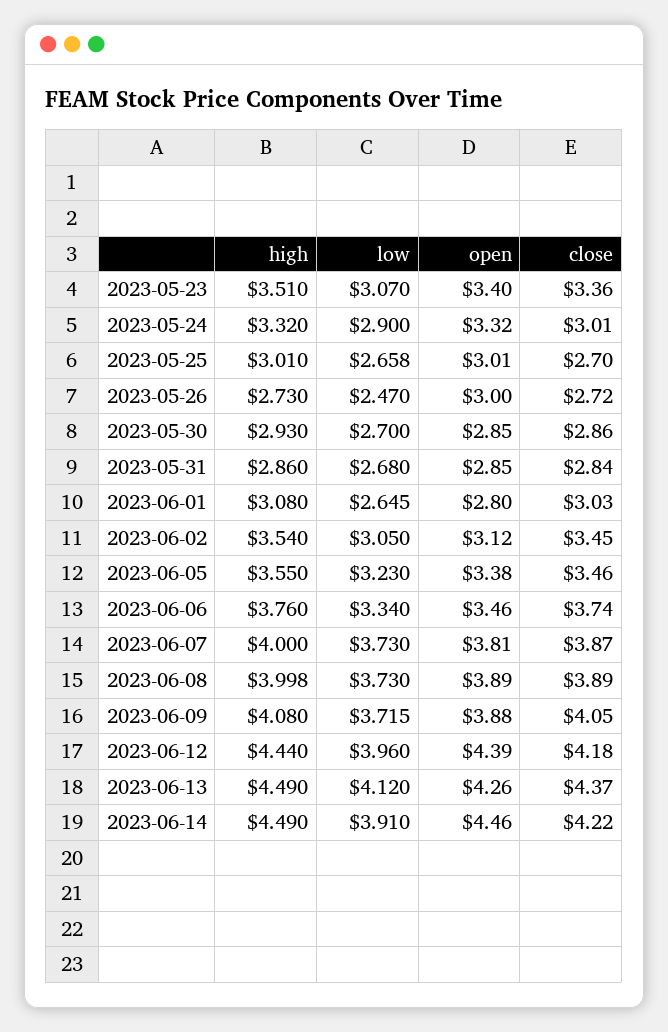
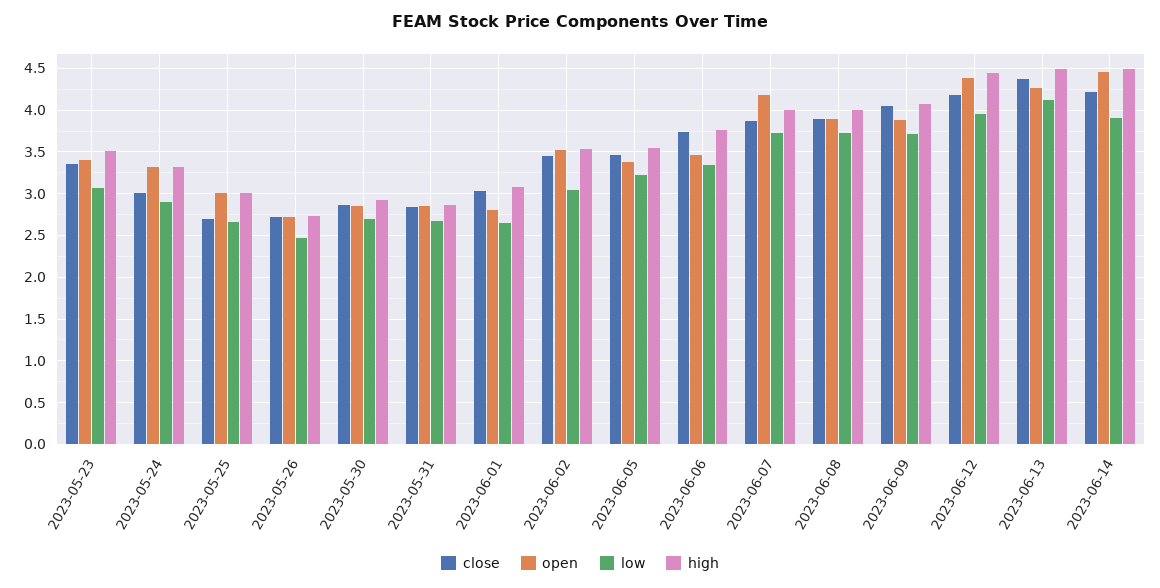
open, 2023-05-26: 3 -> 2.7
open, 2023-06-02: 3.12 -> 3.5
open, 2023-06-07: 3.81 -> 4.2

